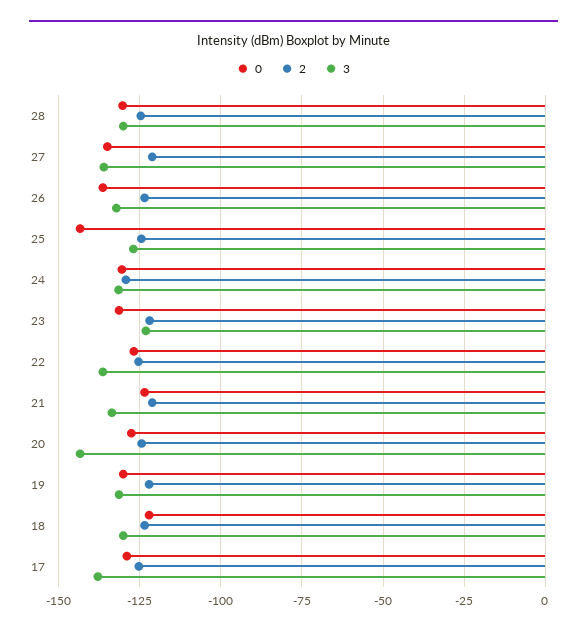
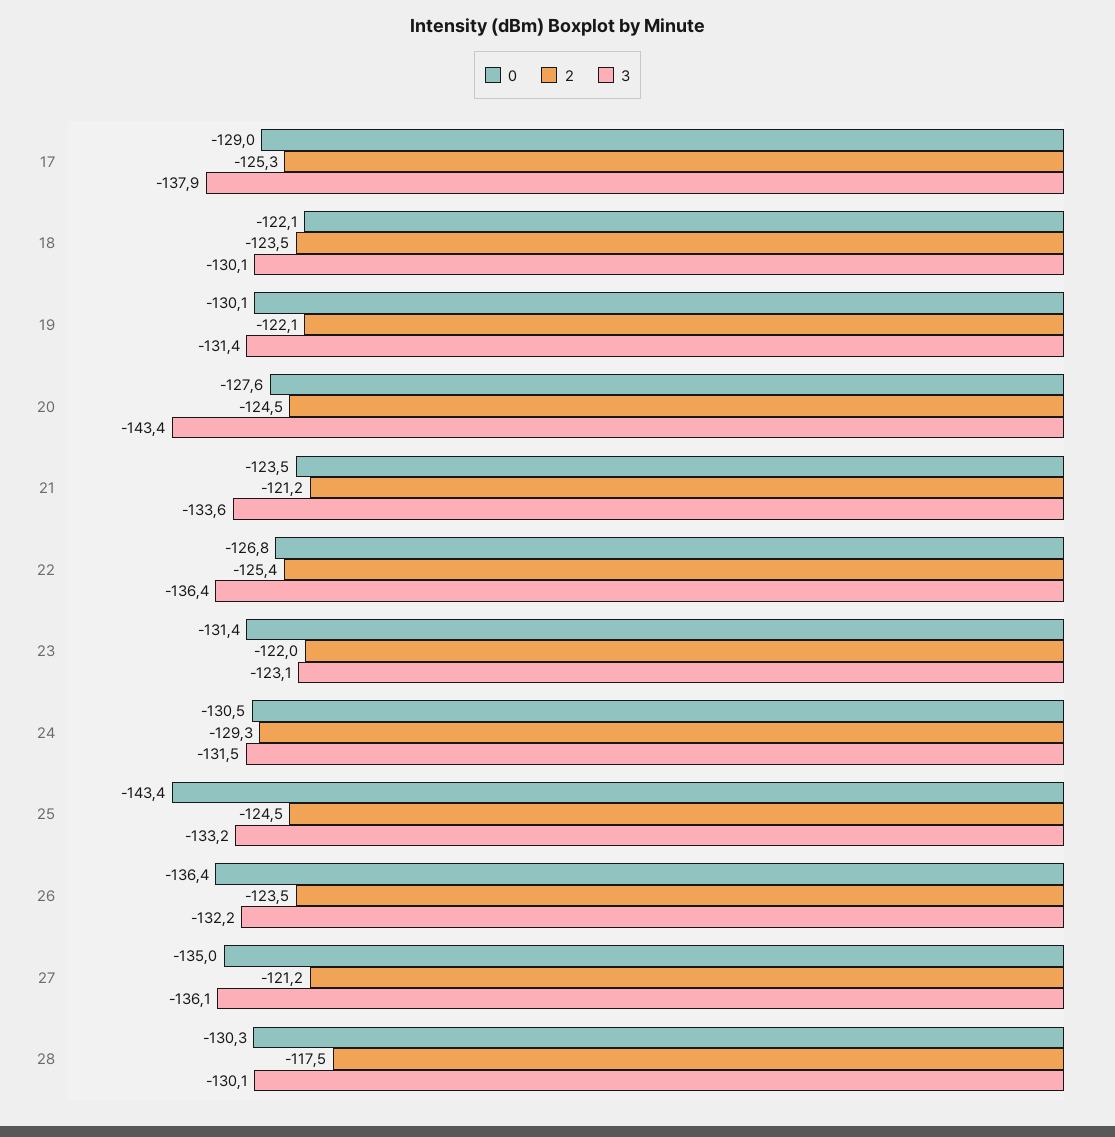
2, 28: -125 -> -117.5
3, 25: -127.5 -> -133.2

